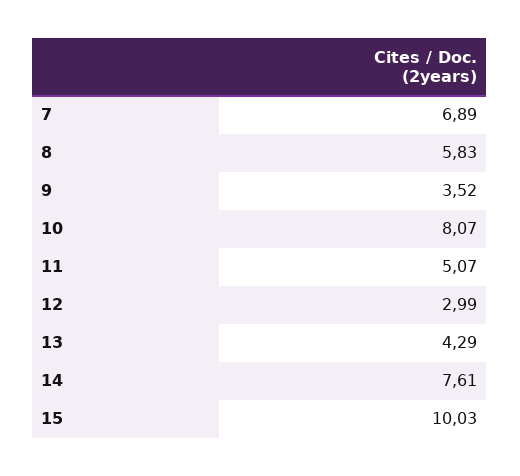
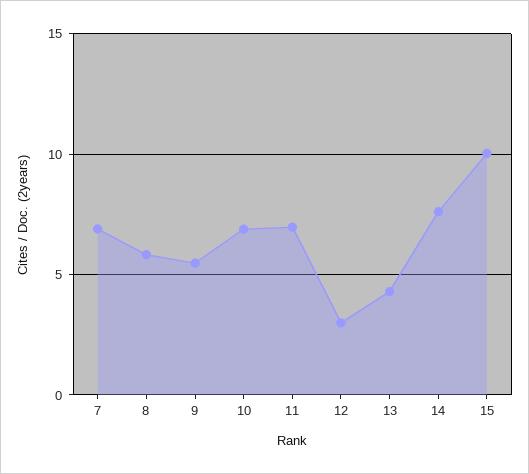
9: 3.52 -> 5.5
10: 8.07 -> 7
11: 5.07 -> 7

